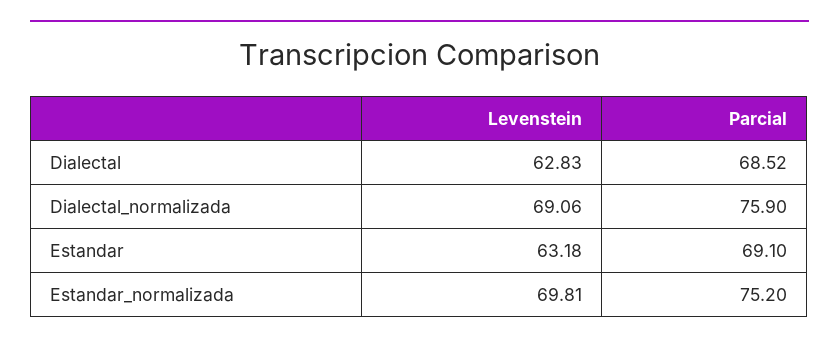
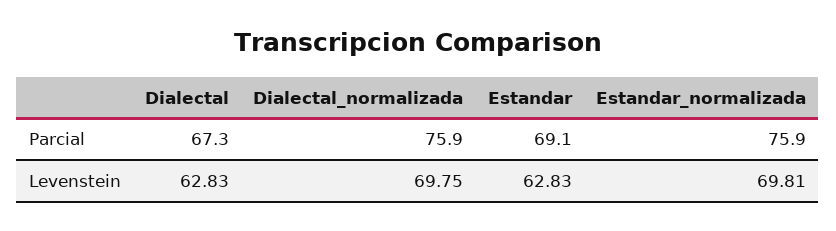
Parcial, Dialectal: 68.52 -> 67.3
Levenstein, Dialectal_normalizada: 69.06 -> 69.75
Levenstein, Estandar: 63.18 -> 62.83
Parcial, Estandar_normalizada: 75.2 -> 75.9

